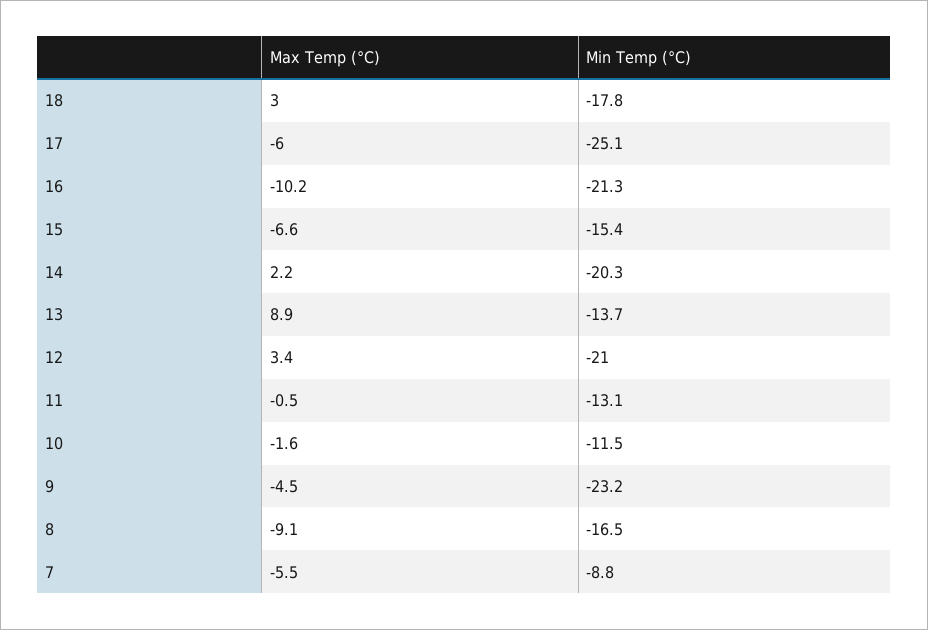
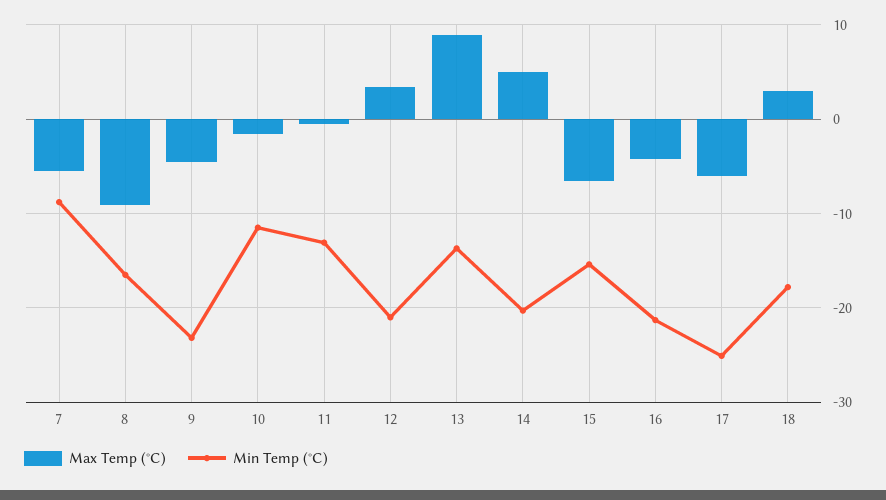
Max Temp (°C), 16: -10.2 -> -4
Max Temp (°C), 14: 2.2 -> 5

